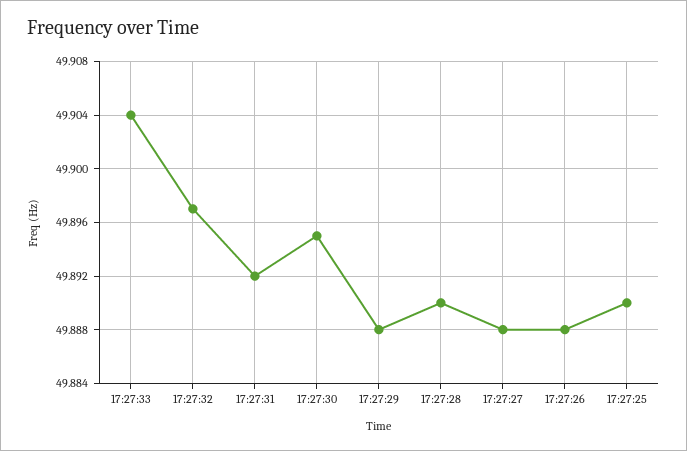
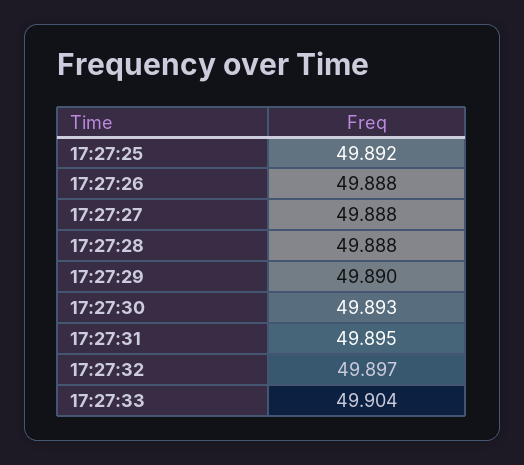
17:27:31: 49.892 -> 49.895
17:27:30: 49.895 -> 49.893
17:27:29: 49.888 -> 49.89
17:27:28: 49.89 -> 49.888
17:27:25: 49.89 -> 49.892

